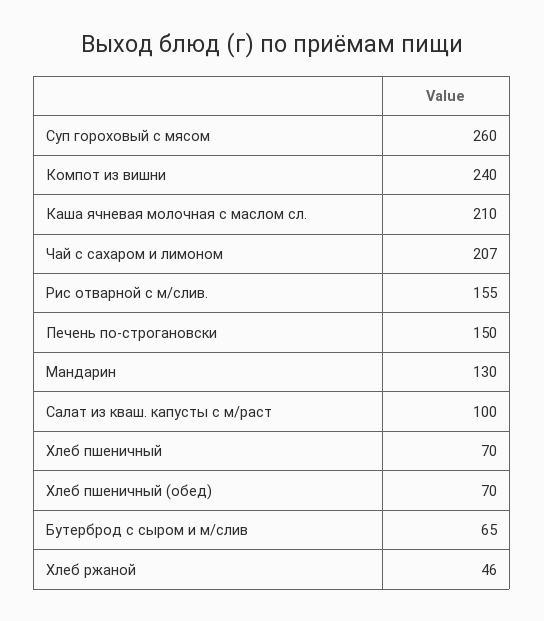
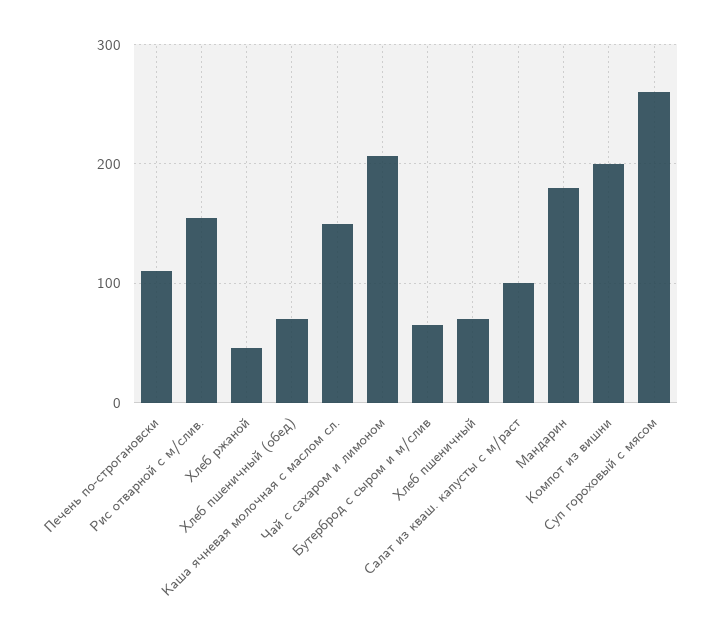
Компот из вишни: 240 -> 200
Каша ячневая молочная с маслом сл.: 210 -> 150
Печень по-строгановски: 150 -> 110
Мандарин: 130 -> 180

